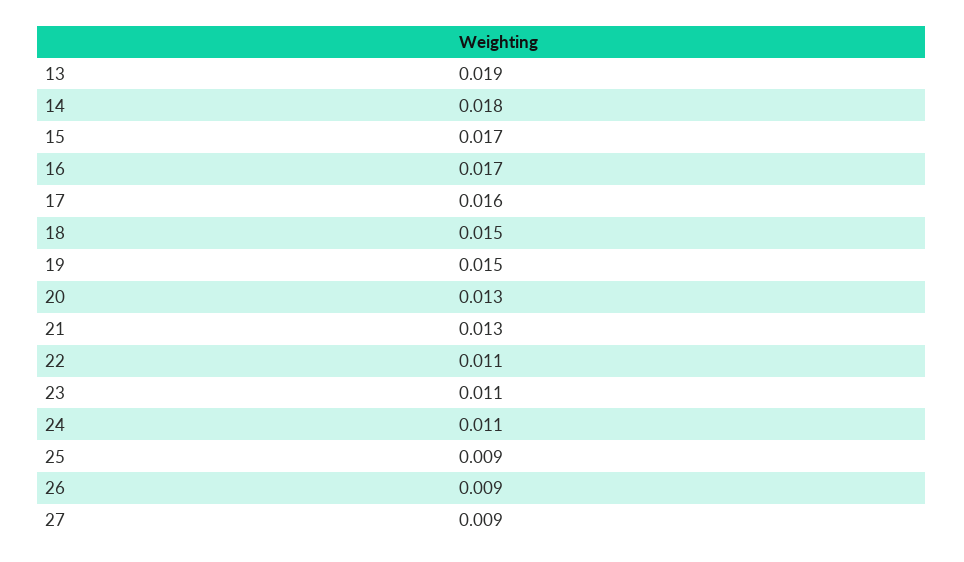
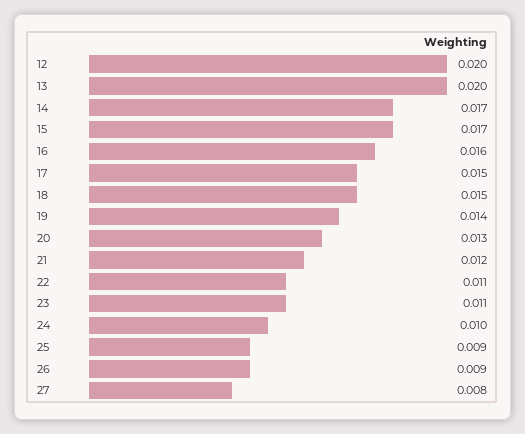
13: 0.019 -> 0.02
14: 0.018 -> 0.017
16: 0.017 -> 0.016
17: 0.016 -> 0.015
19: 0.015 -> 0.014
21: 0.013 -> 0.012
24: 0.011 -> 0.01
27: 0.009 -> 0.008
12: none -> 0.02

